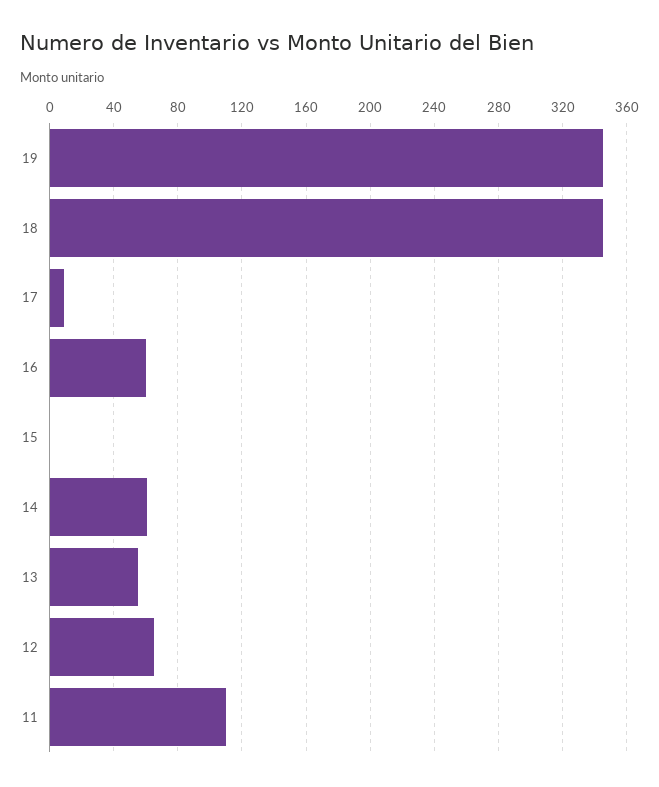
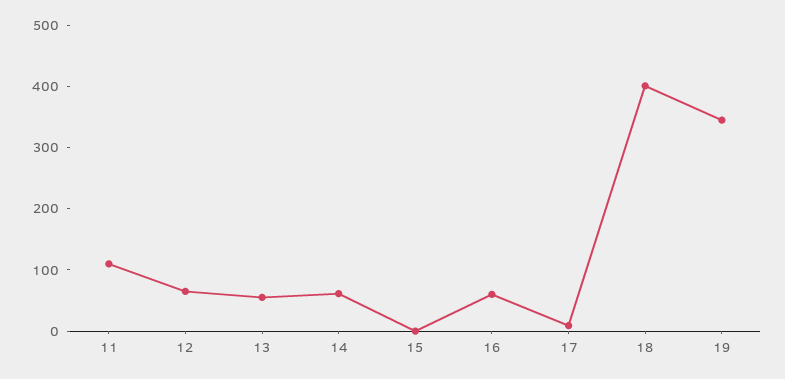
18: 345 -> 400

